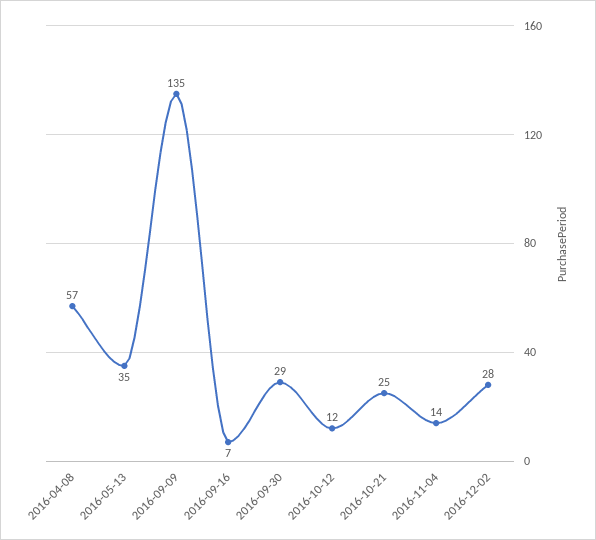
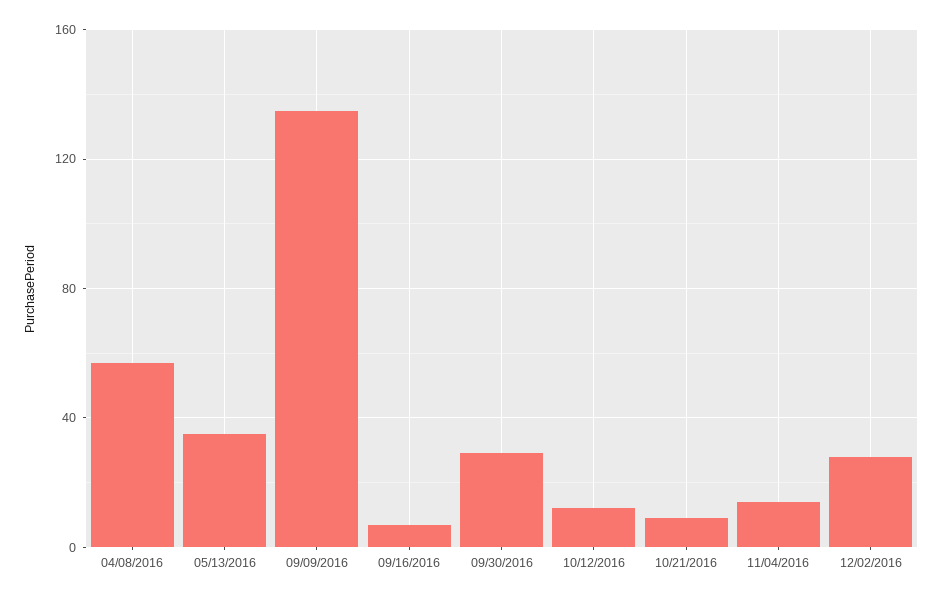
2016-10-21: 25 -> 10

